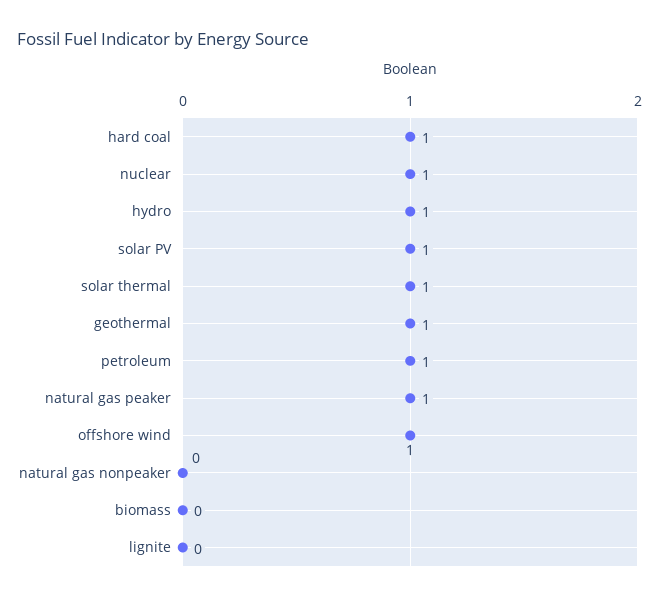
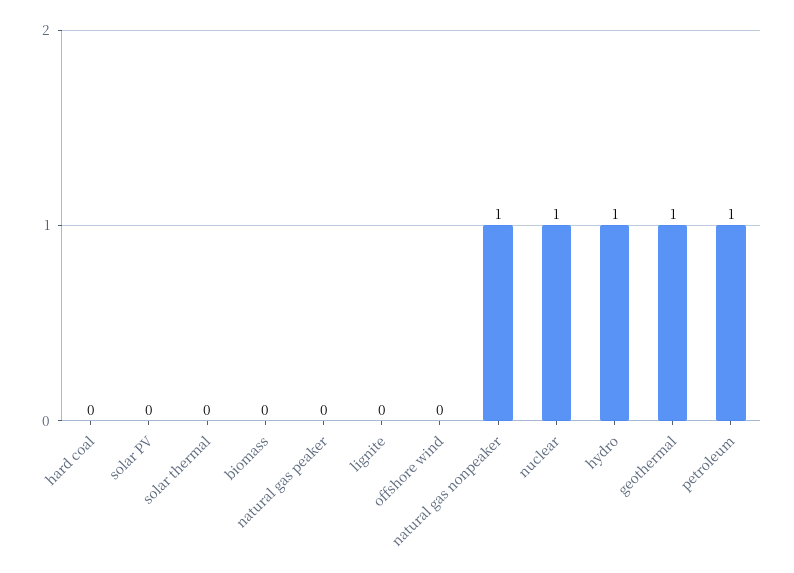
hard coal: 1 -> 0
solar PV: 1 -> 0
solar thermal: 1 -> 0
natural gas peaker: 1 -> 0
offshore wind: 1 -> 0
natural gas nonpeaker: 0 -> 1

